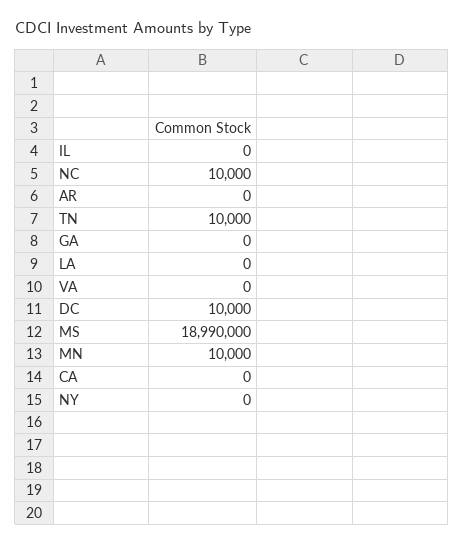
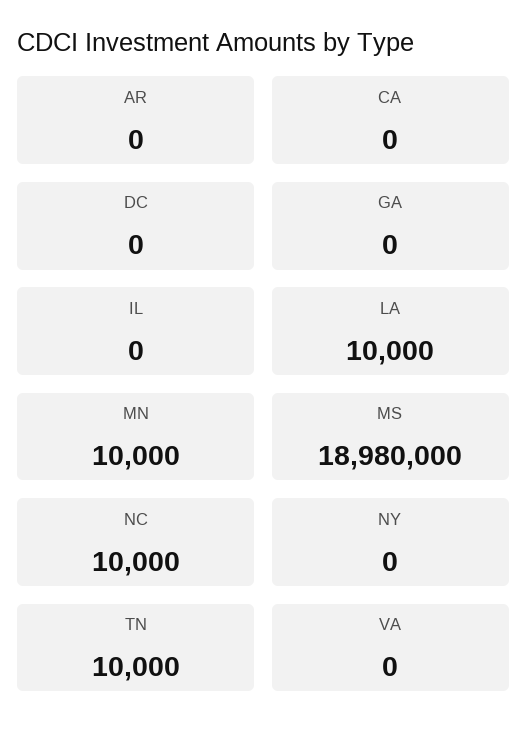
LA: 0 -> 10000
DC: 10000 -> 0
MS: 18990000 -> 18980000

